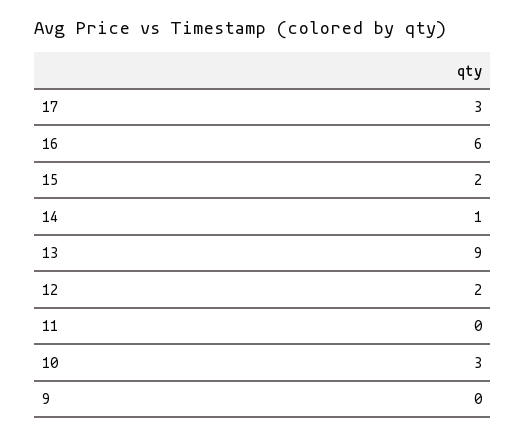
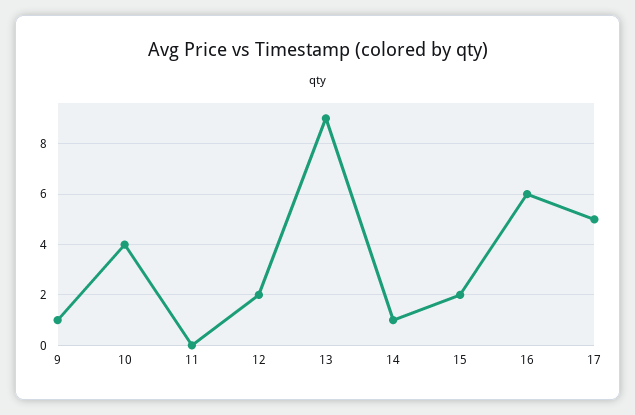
17: 3 -> 5
10: 3 -> 4
9: 0 -> 1

